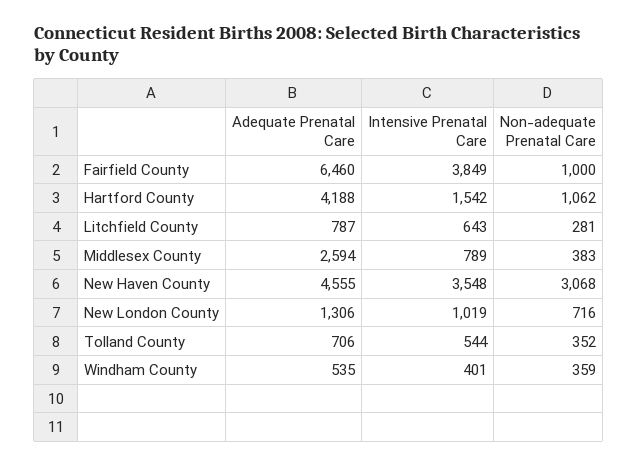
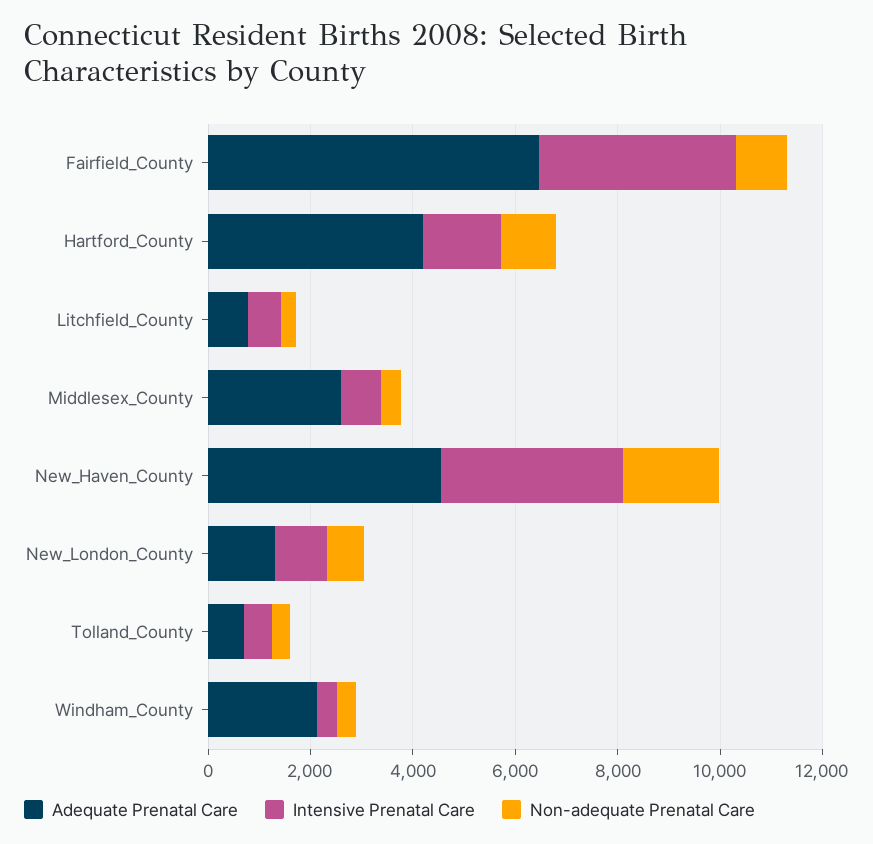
Non-adequate Prenatal Care, New Haven County: 3068 -> 2000
Adequate Prenatal Care, Windham County: 535 -> 2000

